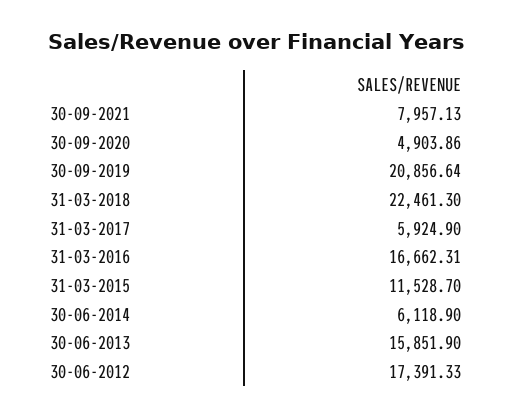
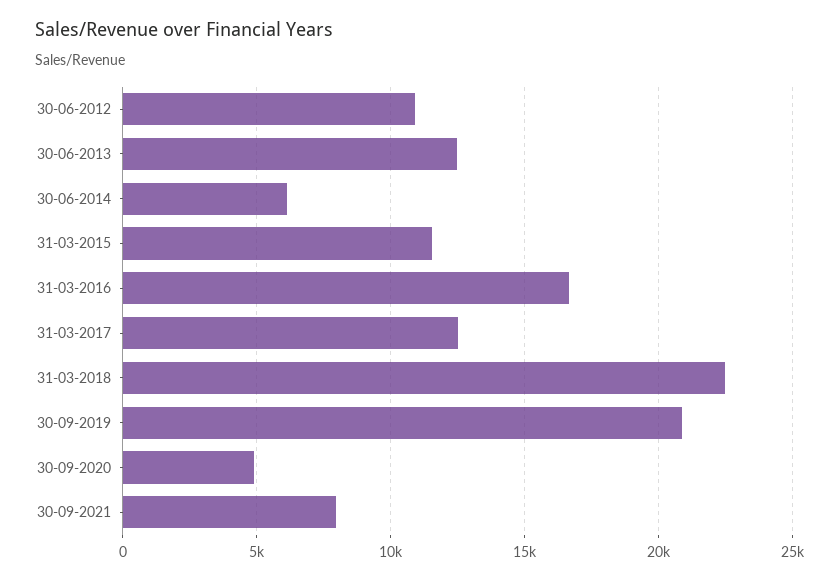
31-03-2017: 5924.9 -> 12500
30-06-2013: 15851.9 -> 12500
30-06-2012: 17391.33 -> 11000

